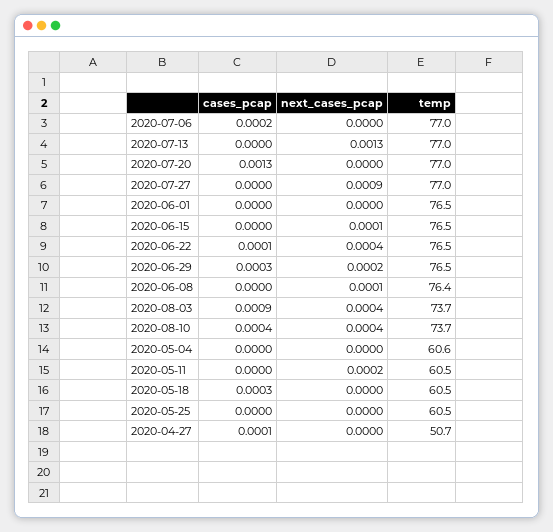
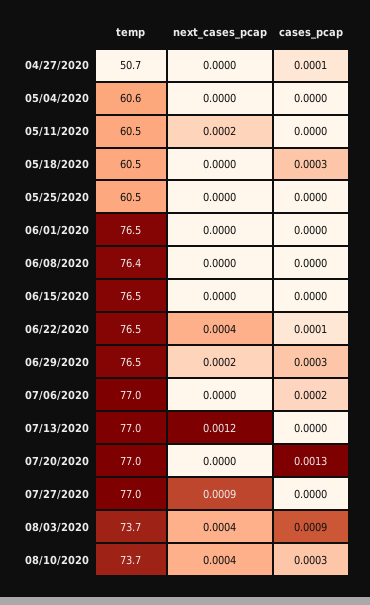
next_cases_pcap, 2020-07-13: 0.0013 -> 0.0012
next_cases_pcap, 2020-06-15: 0.0001 -> 0
next_cases_pcap, 2020-06-08: 0.0001 -> 0
cases_pcap, 2020-08-10: 0.0004 -> 0.0003

